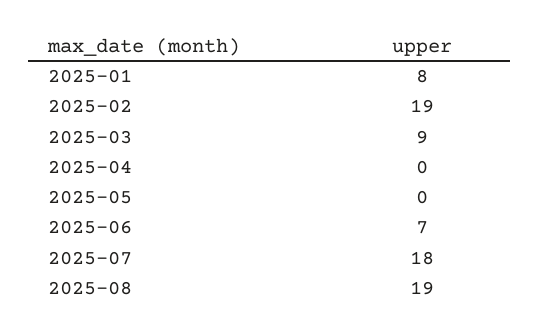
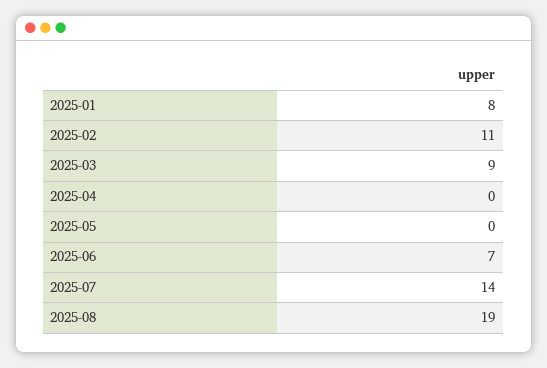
2025-02: 19 -> 11
2025-07: 18 -> 14

